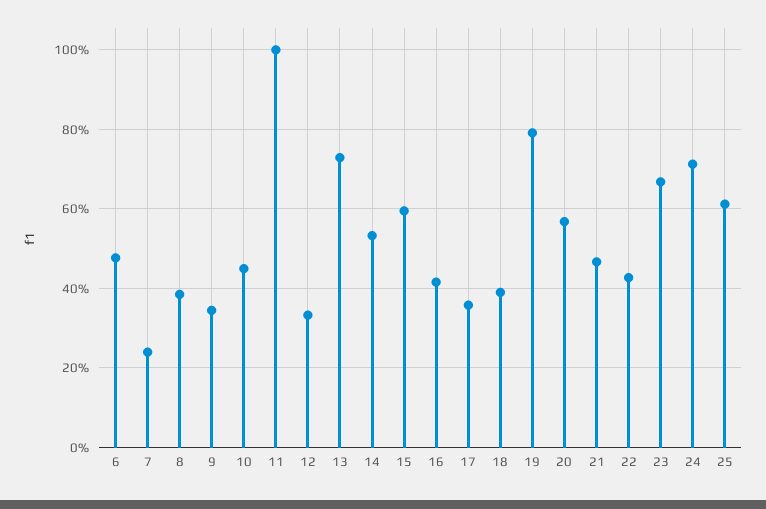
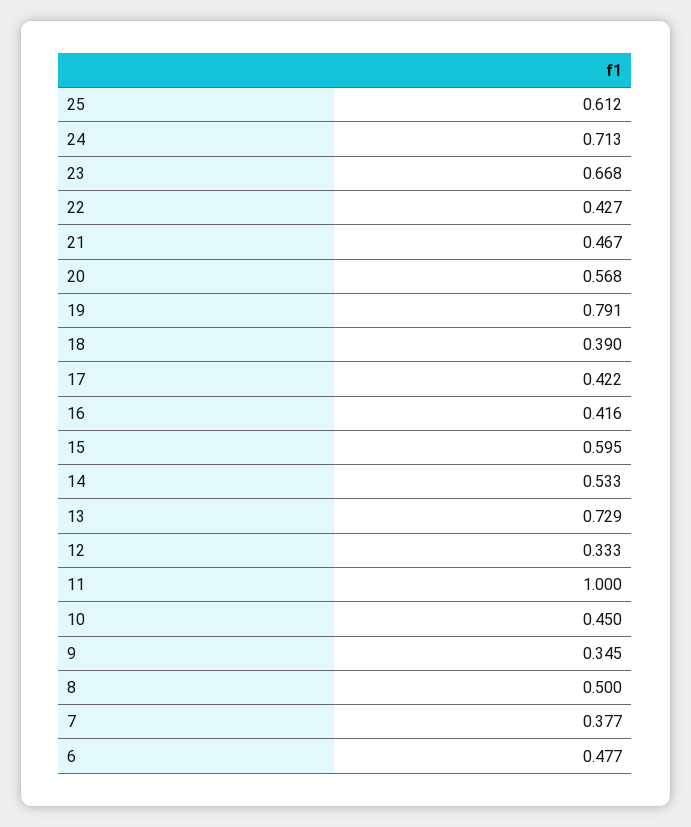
7: 0.24 -> 0.377
8: 0.38 -> 0.5
17: 0.36 -> 0.422

